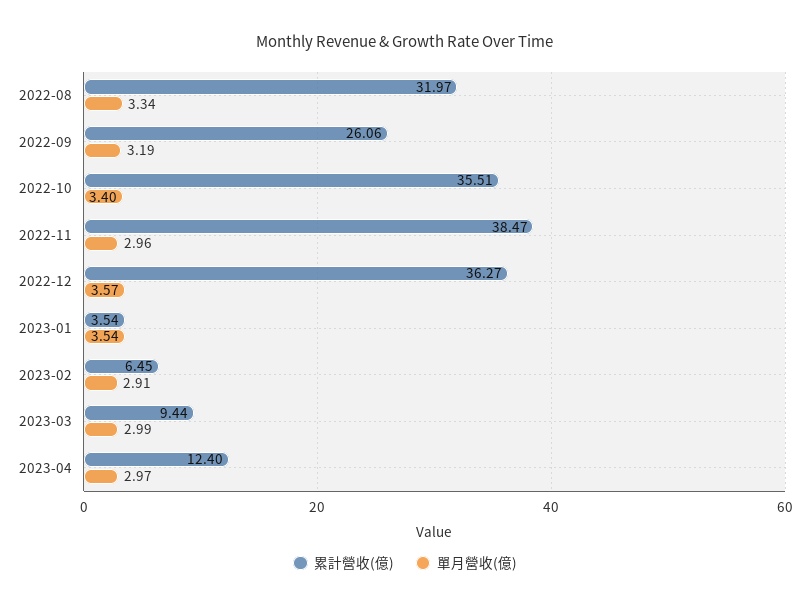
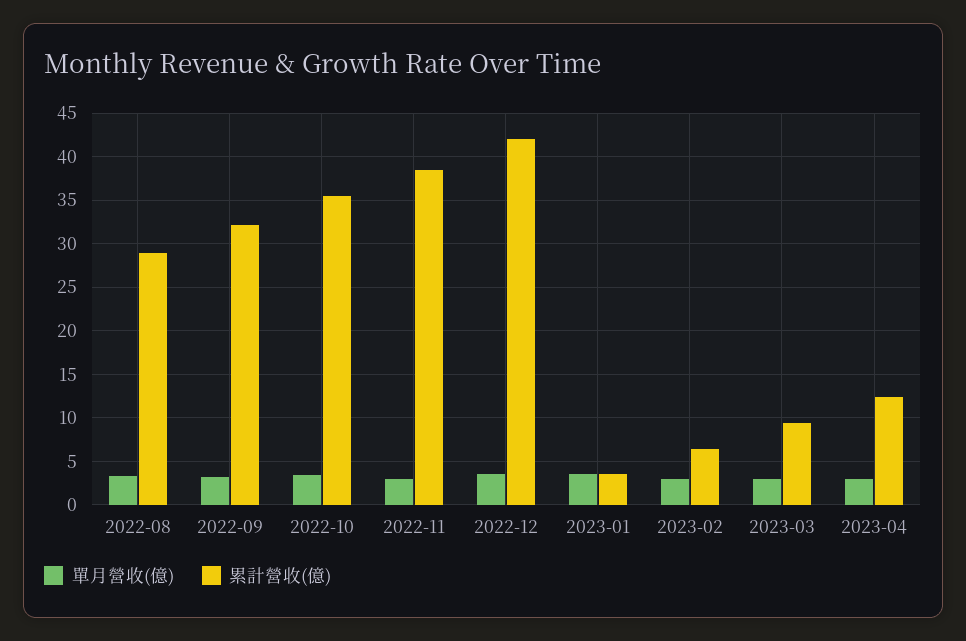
累計營收(億), 2022-08: 31.97 -> 29
累計營收(億), 2022-09: 26.06 -> 32
累計營收(億), 2022-12: 36.27 -> 42

